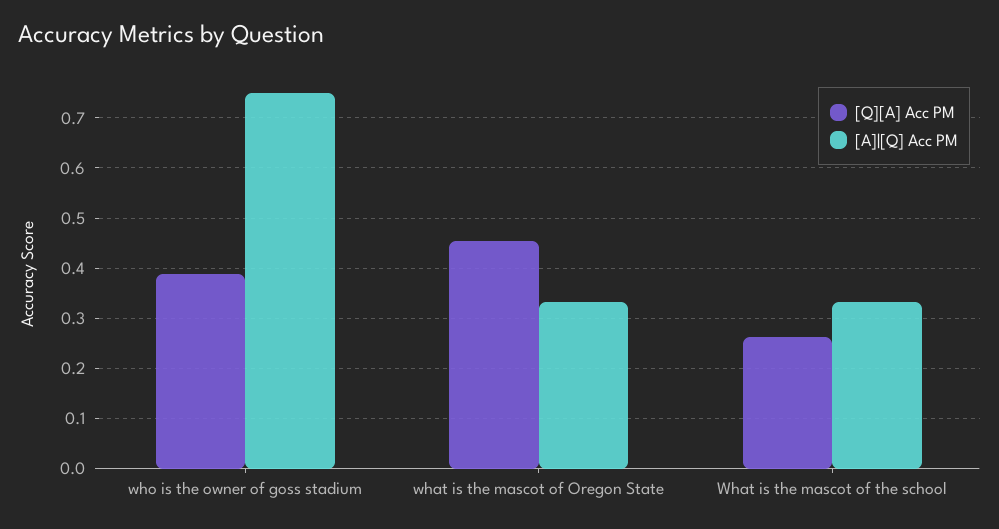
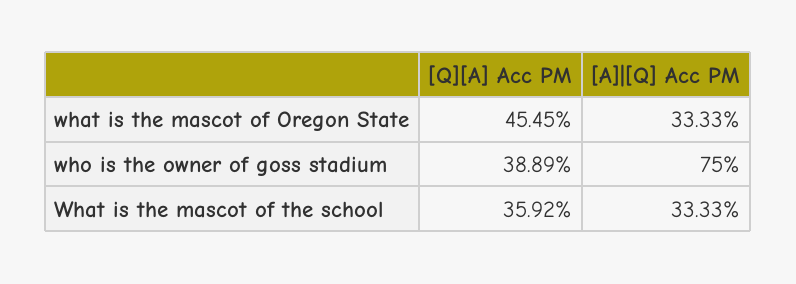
[Q][A] Acc PM, What is the mascot of the school: 0.26 -> 0.3592

